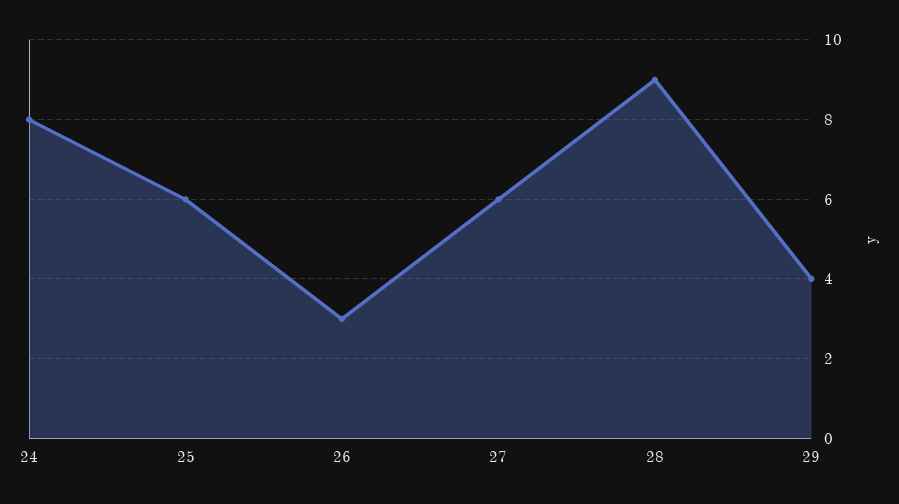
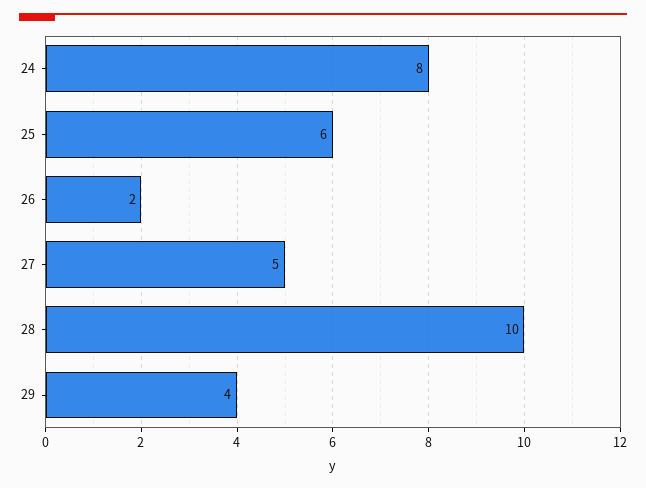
26: 3 -> 2
27: 6 -> 5
28: 9 -> 10

